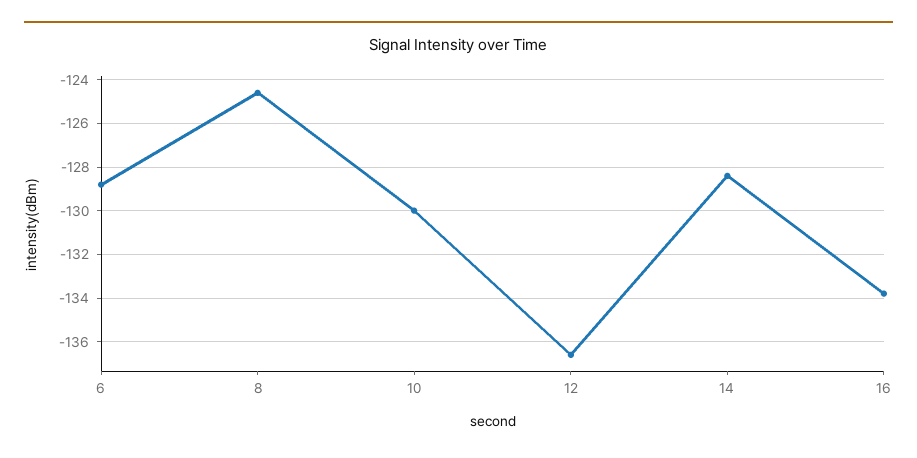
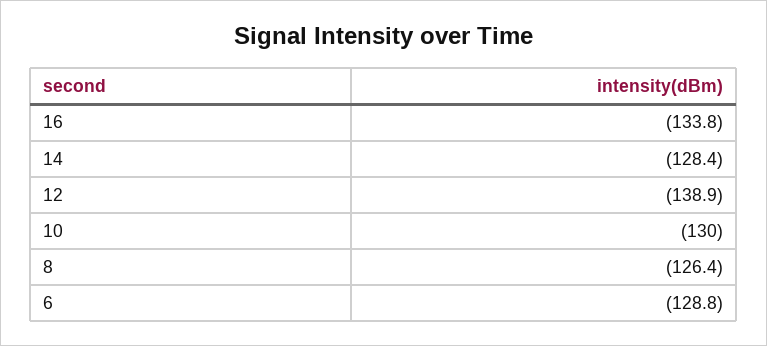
8: -124.5 -> -126.4
12: -136.5 -> -138.9

